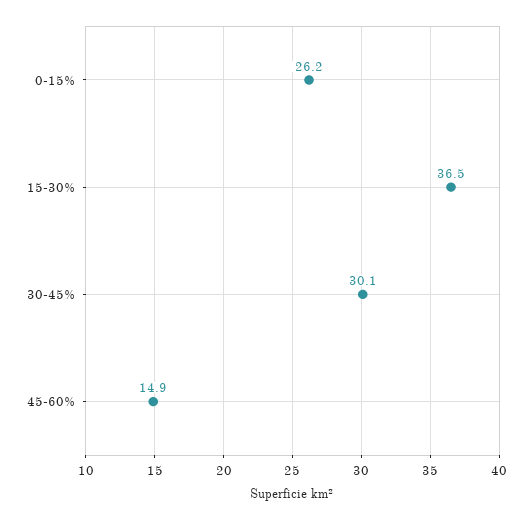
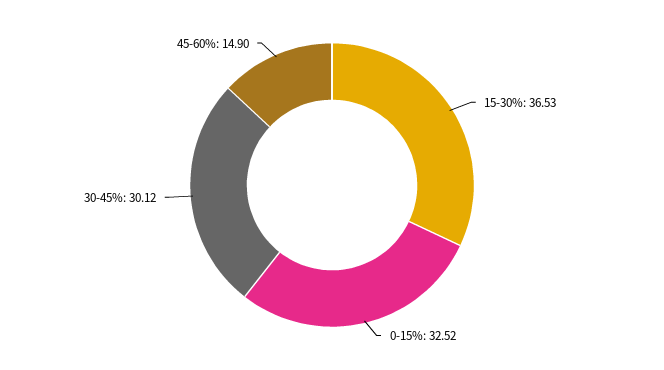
0-15%: 26.2 -> 32.52

